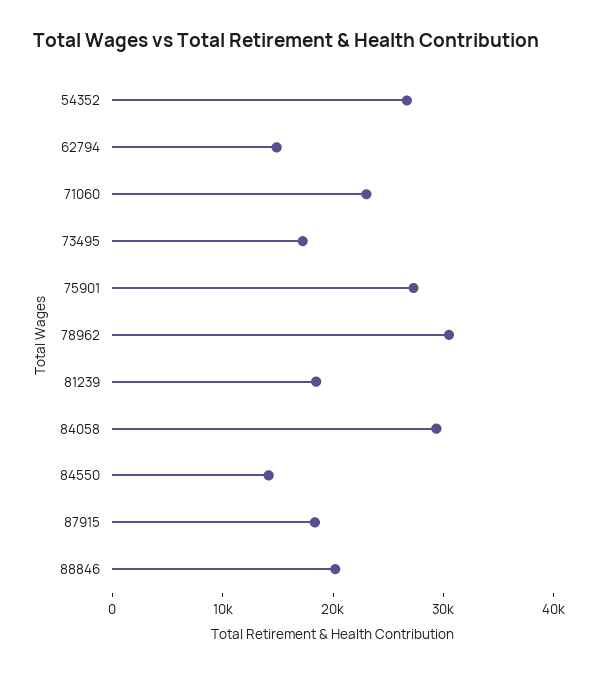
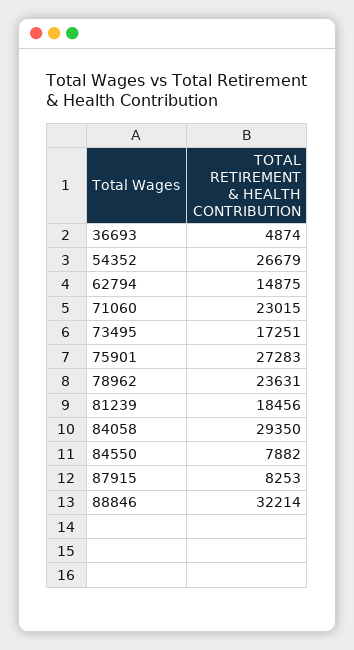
78962: 30000 -> 23631
84550: 14000 -> 7882
87915: 18000 -> 8253
88846: 20000 -> 32214
36693: none -> 4874

